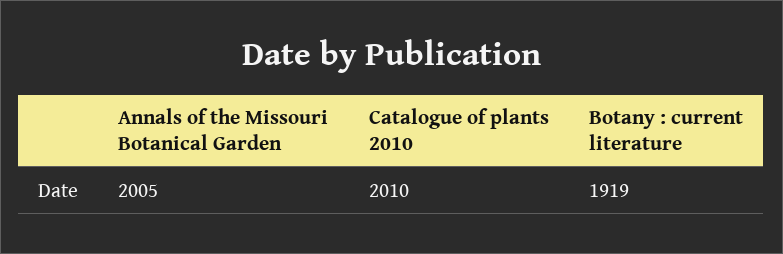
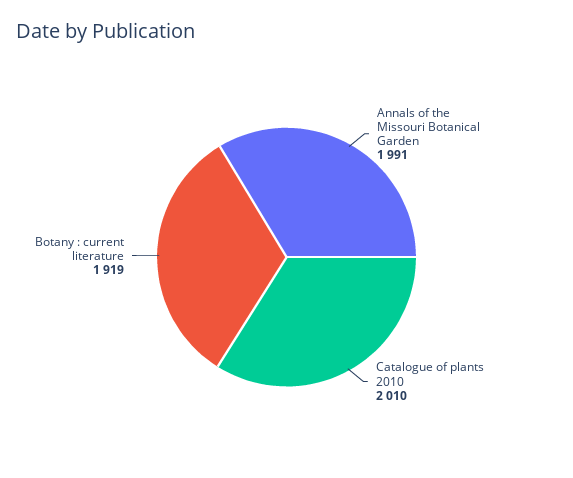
Annals of the Missouri Botanical Garden: 2005 -> 1991

